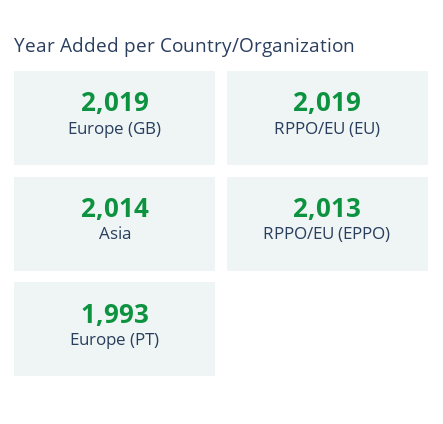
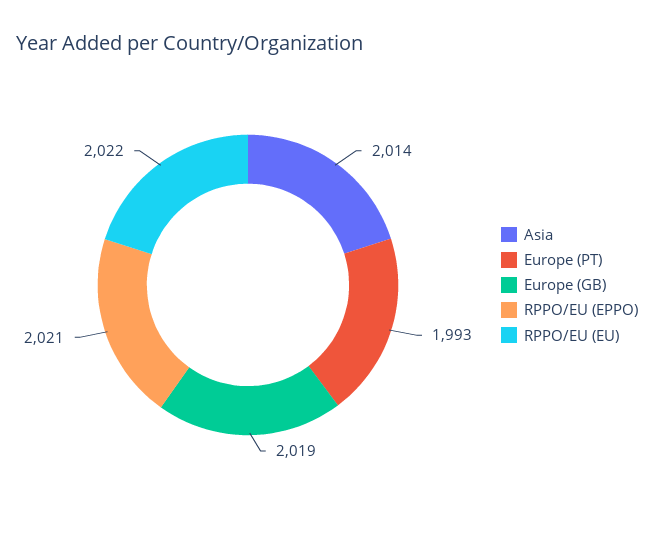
RPPO/EU (EU): 2019 -> 2022
RPPO/EU (EPPO): 2013 -> 2021

